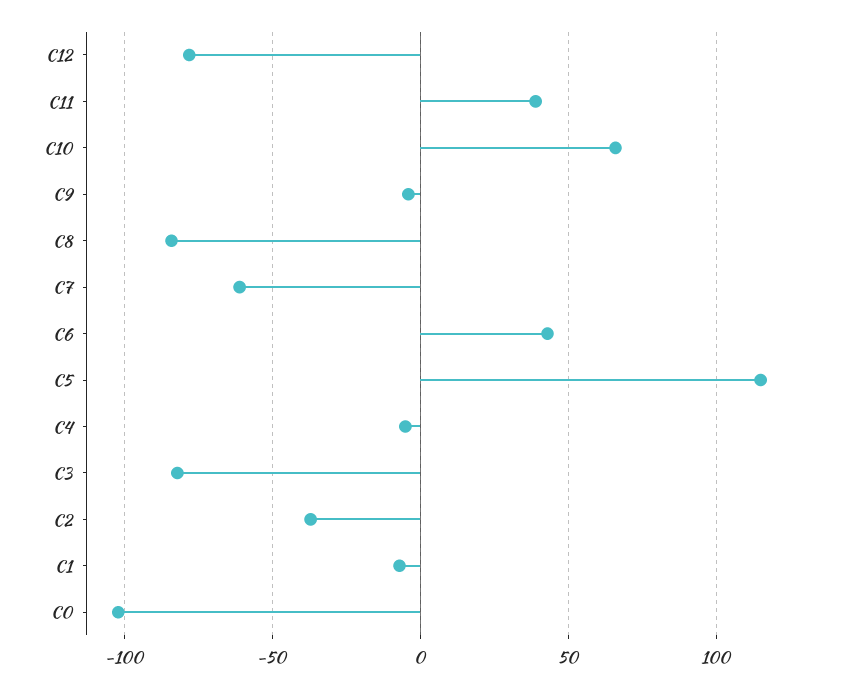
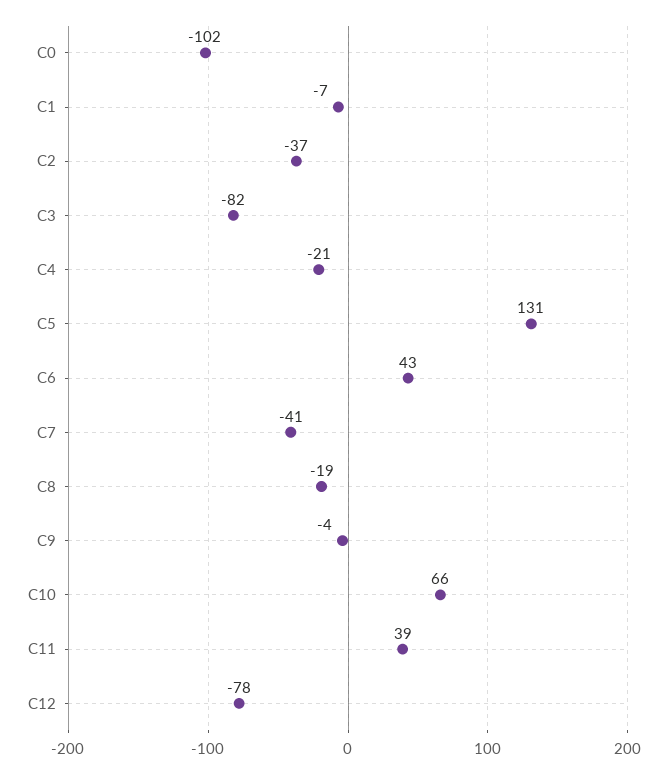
C8: -85 -> -19
C7: -60 -> -41
C5: 115 -> 131
C4: -5 -> -21

